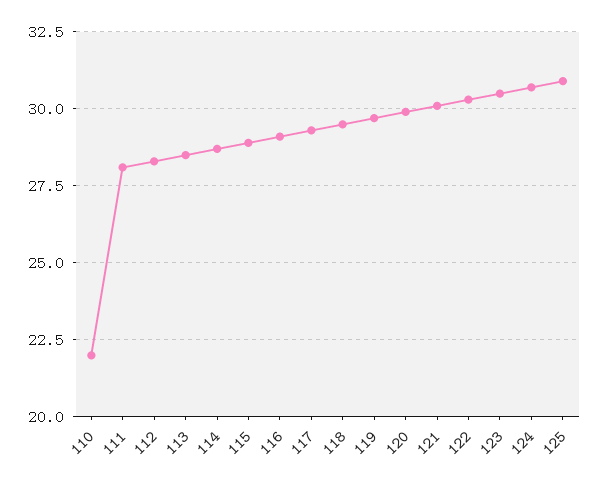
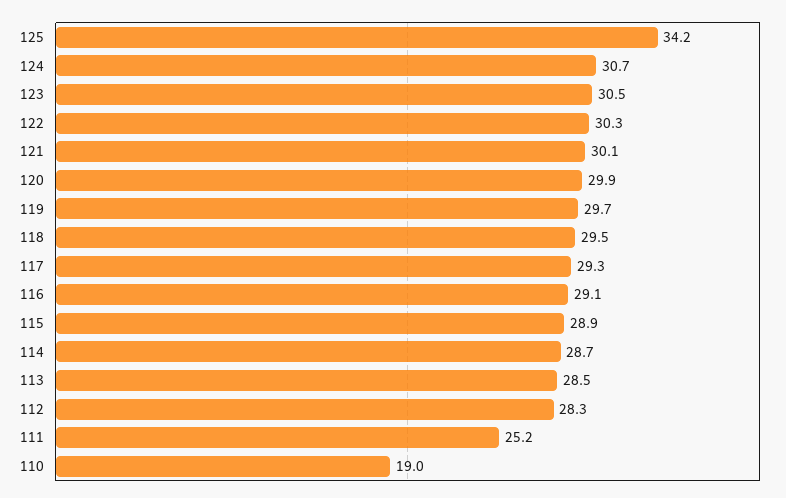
110: 22 -> 19
111: 28 -> 25.2
125: 31 -> 34.2

